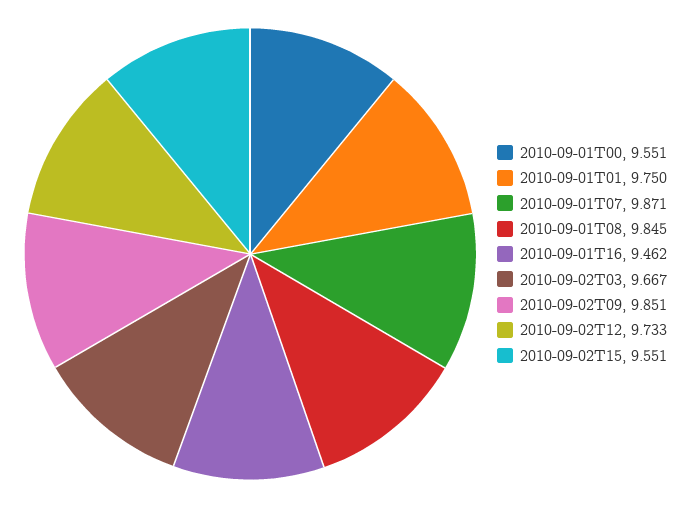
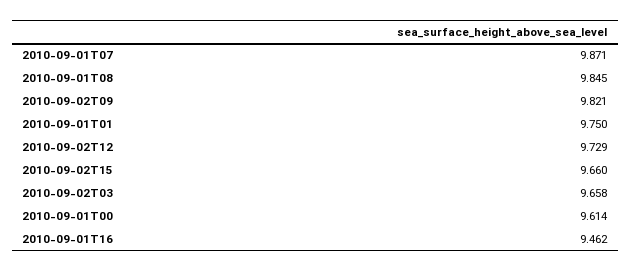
2010-09-01T00: 9.551 -> 9.614
2010-09-02T03: 9.667 -> 9.658
2010-09-02T09: 9.851 -> 9.821
2010-09-02T12: 9.733 -> 9.729
2010-09-02T15: 9.551 -> 9.66

